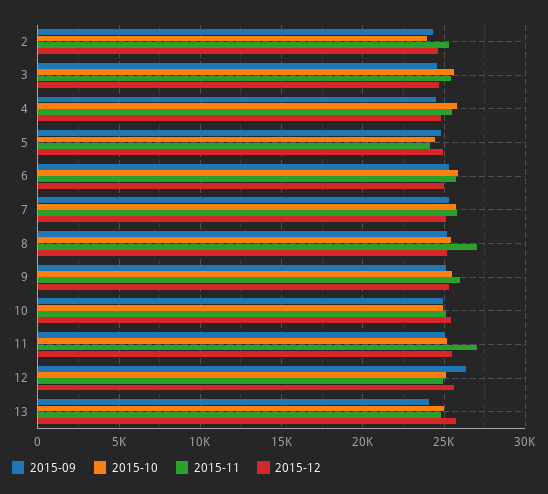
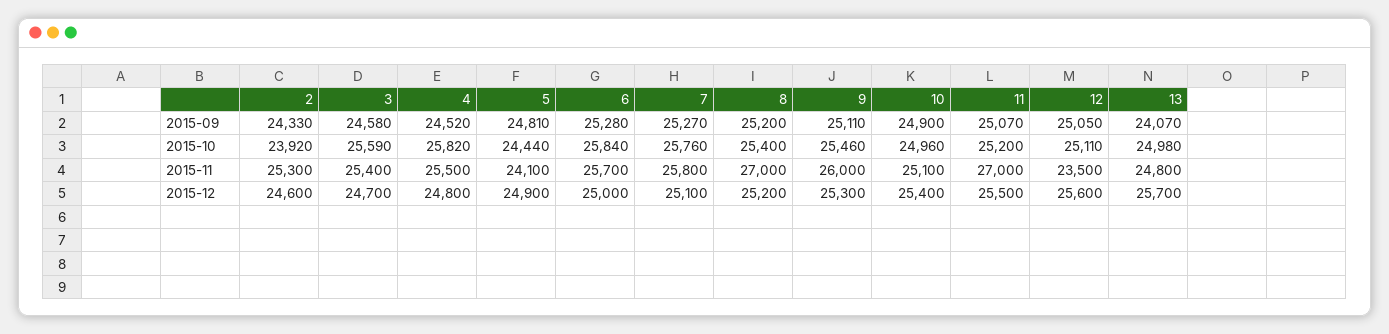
2015-09, 12: 26500 -> 25050
2015-11, 12: 25000 -> 23500

